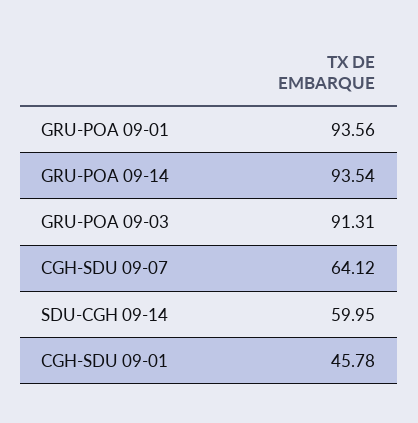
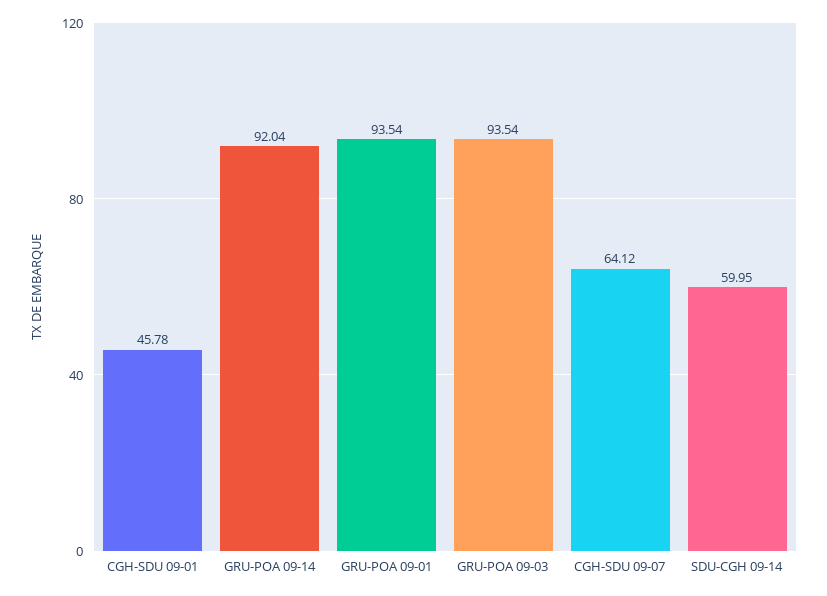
GRU-POA 09-01: 93.56 -> 93.54
GRU-POA 09-14: 93.54 -> 92.04
GRU-POA 09-03: 91.31 -> 93.54

